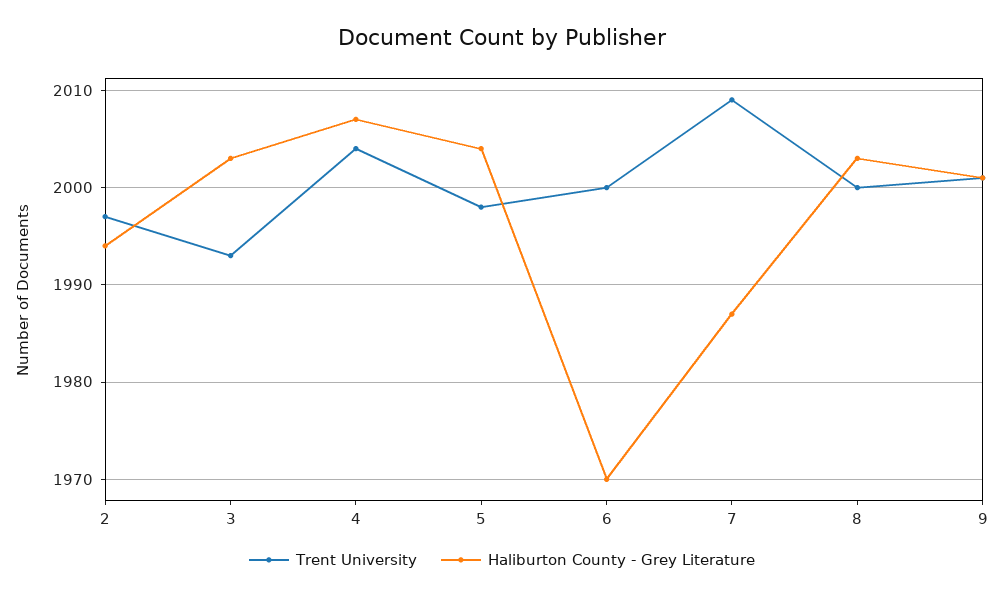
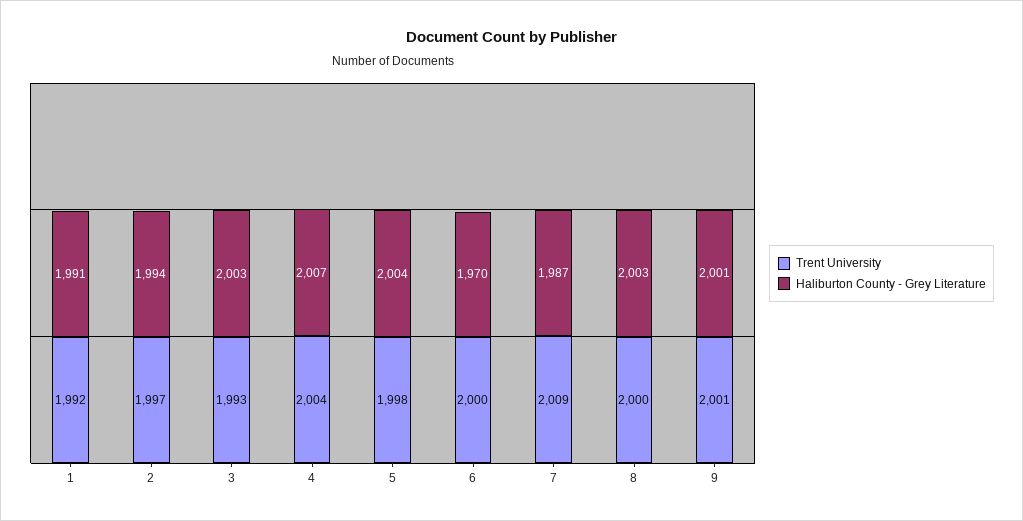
Trent University, 1: none -> 1992
Haliburton County - Grey Literature, 1: none -> 1991

